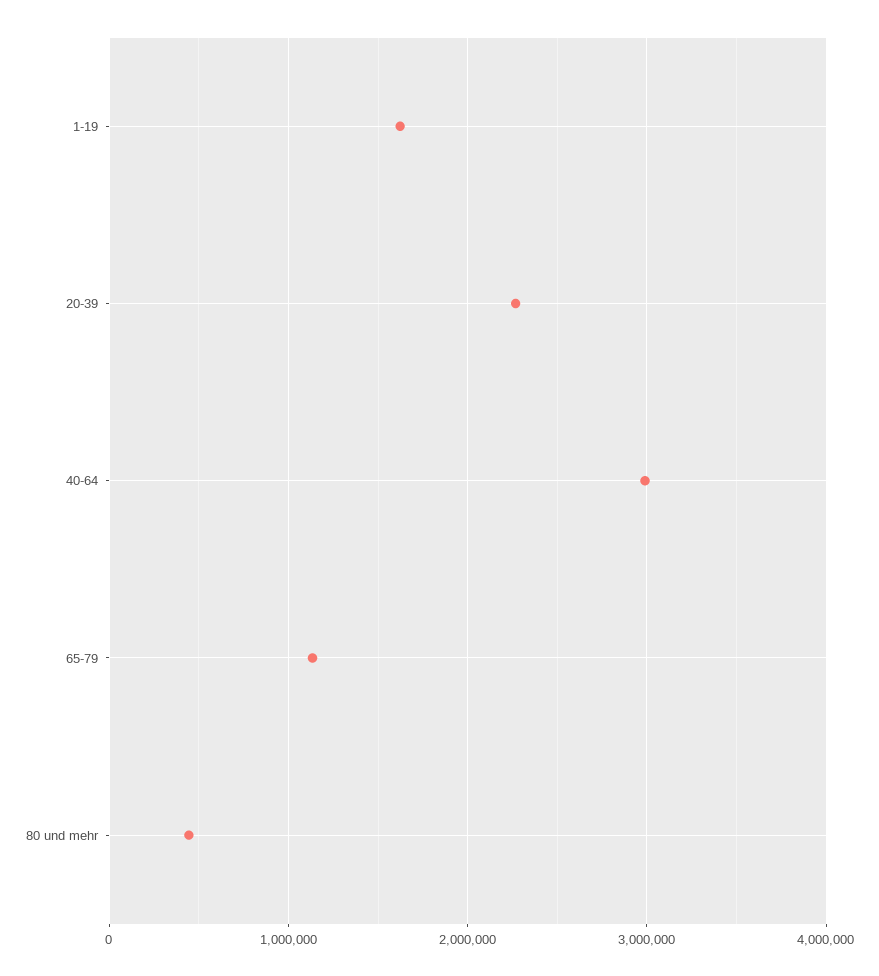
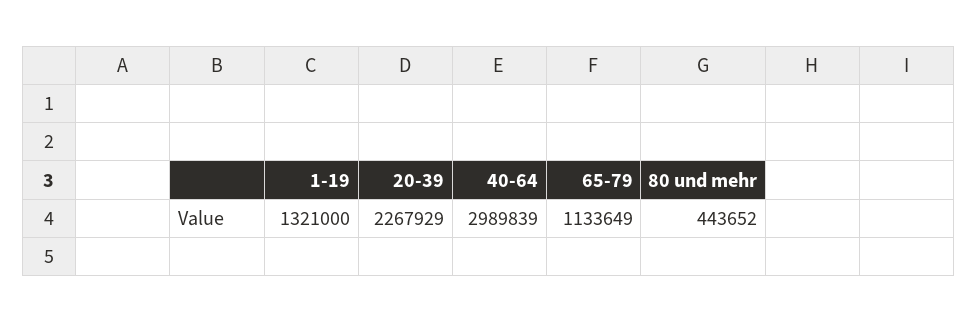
1-19: 1600000 -> 1321000

